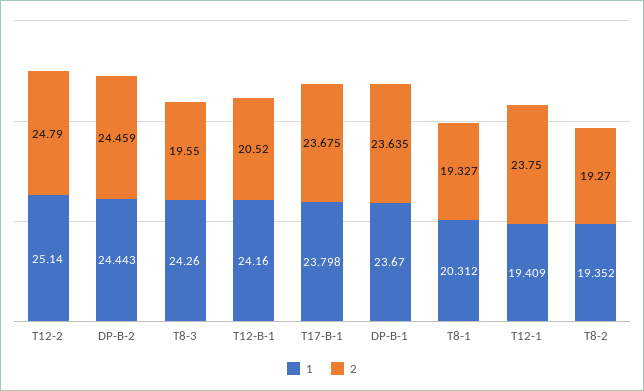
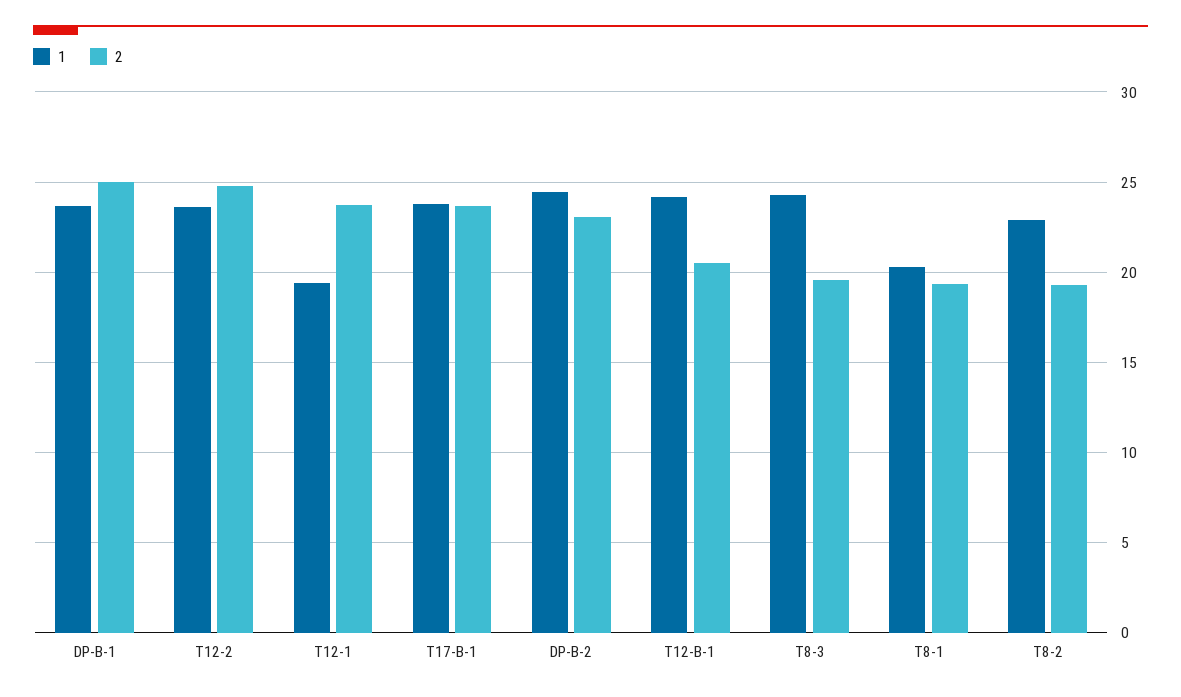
1, T12-2: 25.14 -> 23.5
2, DP-B-2: 24.459 -> 23
2, DP-B-1: 23.635 -> 25
1, T8-2: 19.352 -> 23

